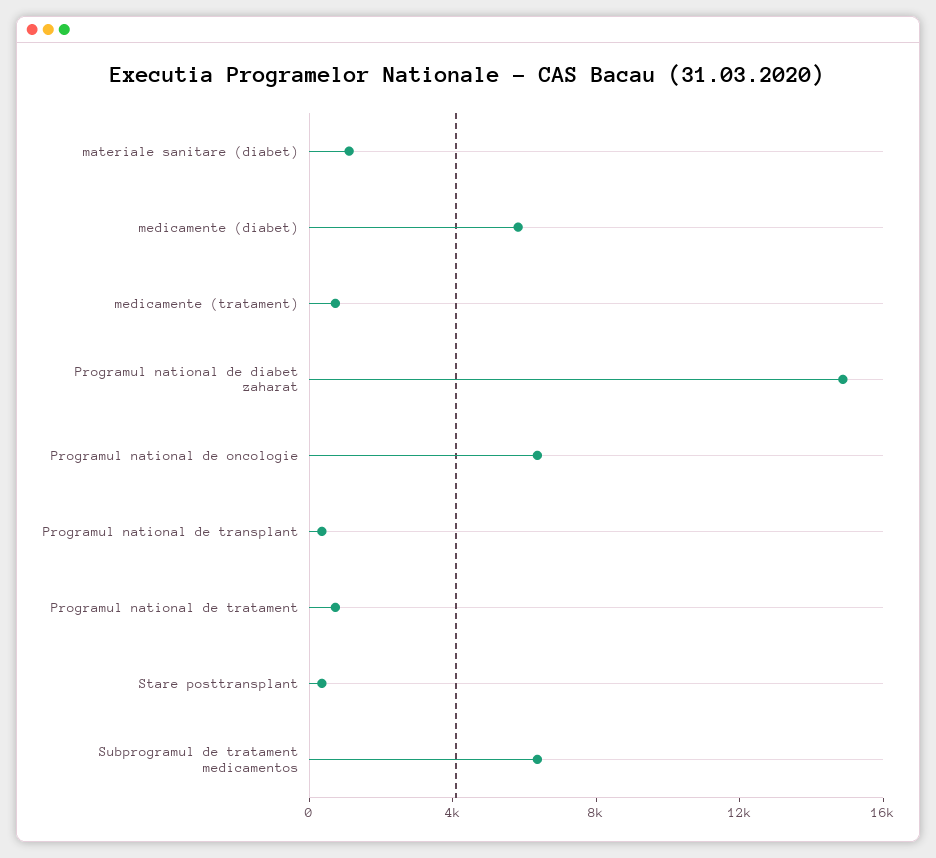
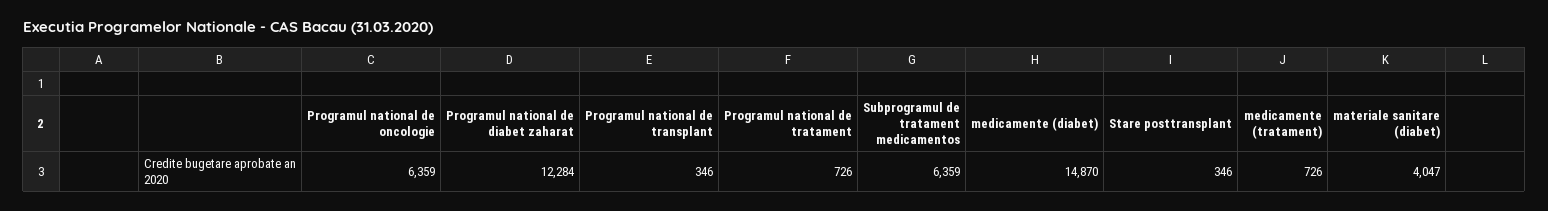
materiale sanitare (diabet): 1000 -> 4047
medicamente (diabet): 6000 -> 14870
Programul national de diabet zaharat: 15000 -> 12284

